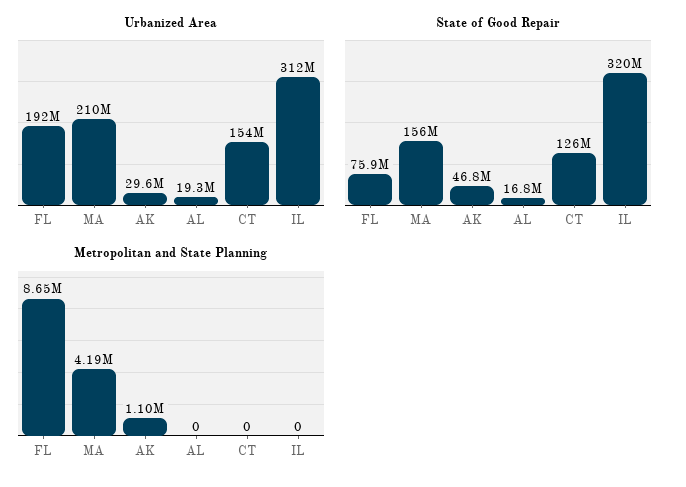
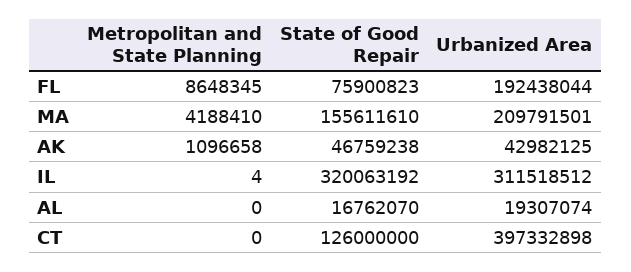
Urbanized Area, AK: 29600000 -> 42982125
Urbanized Area, CT: 154000000 -> 397332898
Metropolitan and State Planning, IL: 0 -> 4

